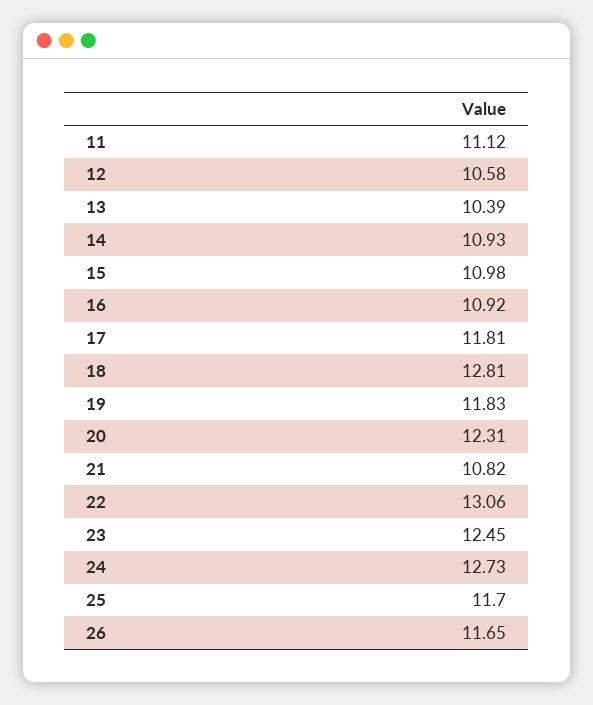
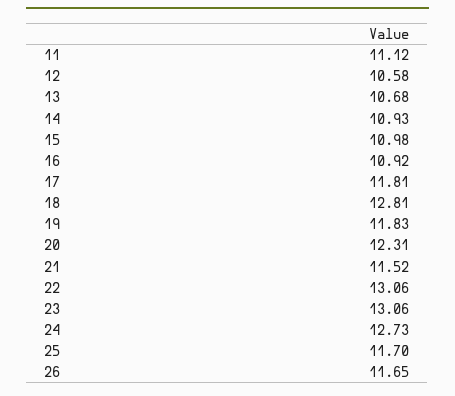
13: 10.39 -> 10.68
21: 10.82 -> 11.52
23: 12.45 -> 13.06

